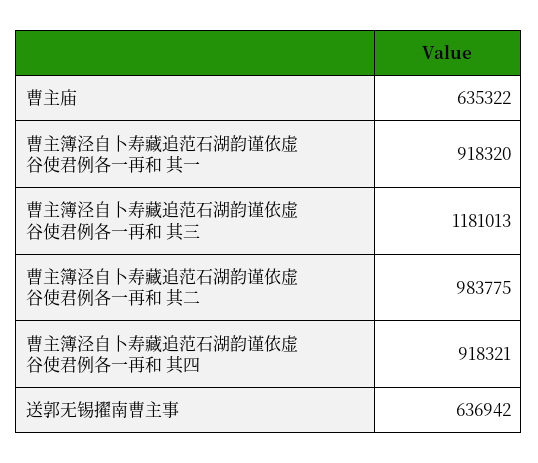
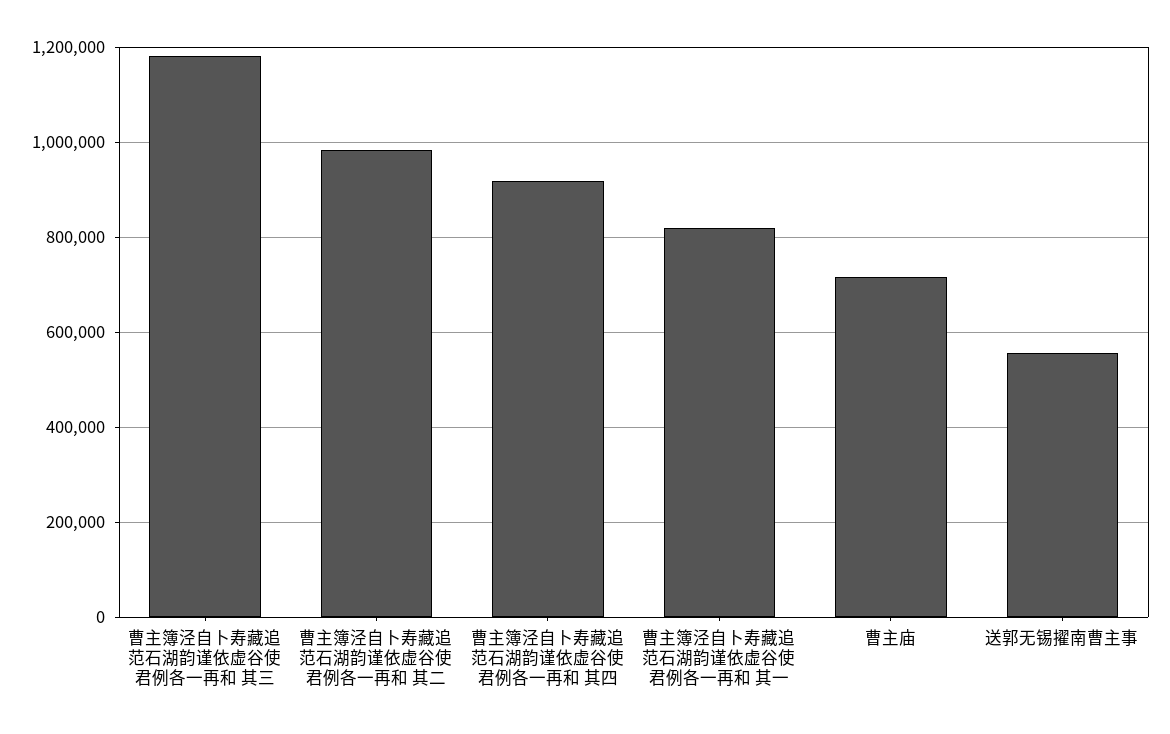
曹主庙: 635322 -> 720000
曹主簿泾自卜寿藏追范石湖韵谨依虚谷使君例各一再和 其一: 918320 -> 820000
送郭无锡擢南曹主事: 636942 -> 560000

